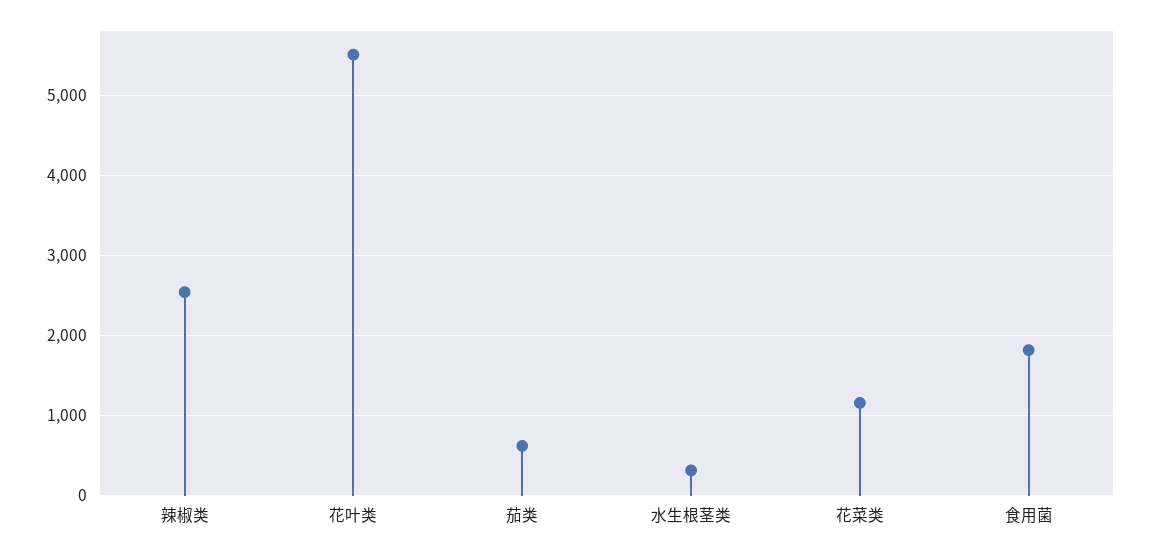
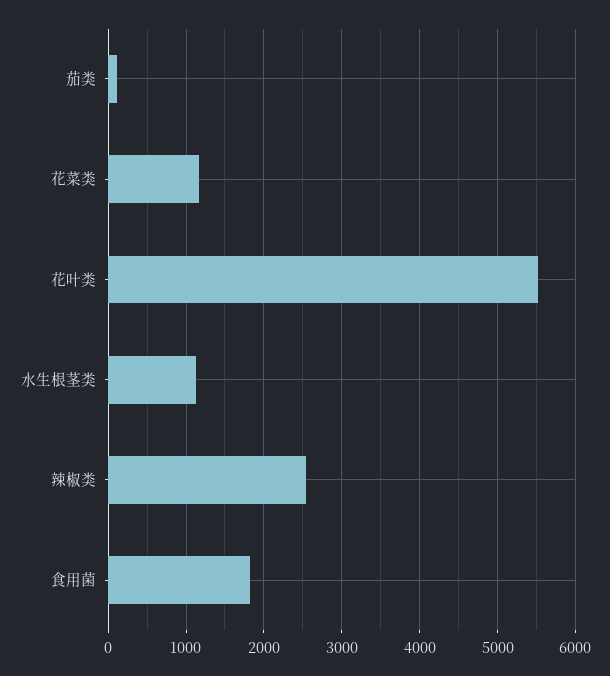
茄类: 600 -> 100
水生根茎类: 300 -> 1100

